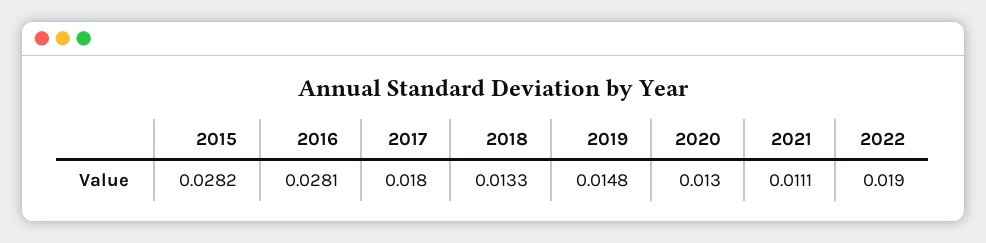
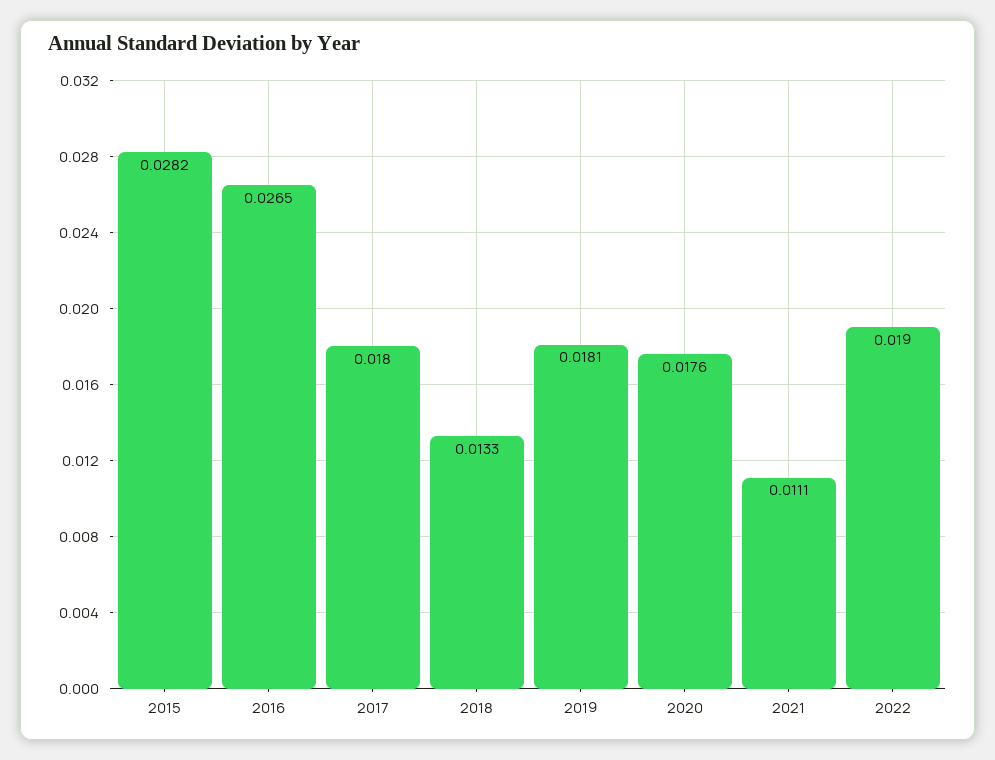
2016: 0.0281 -> 0.0265
2019: 0.0148 -> 0.0181
2020: 0.013 -> 0.0176

